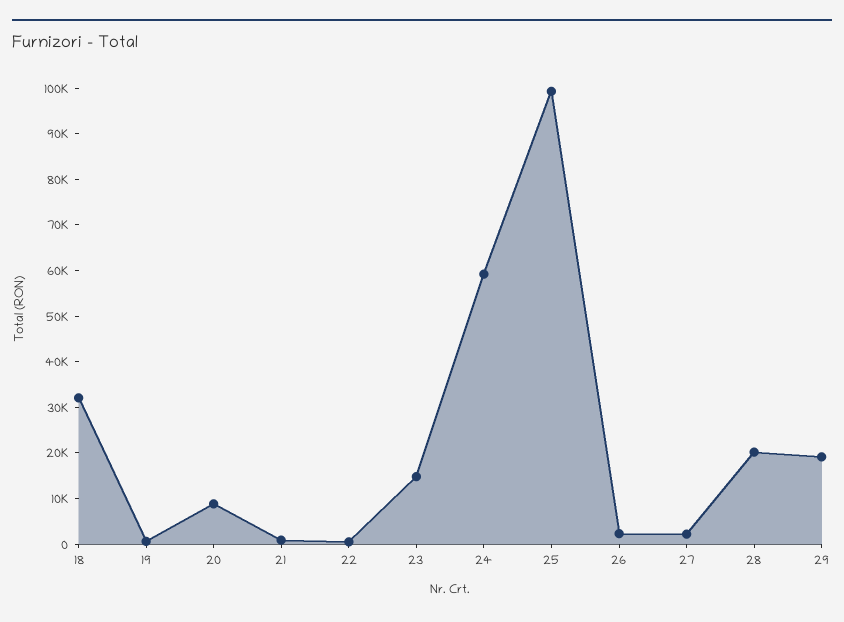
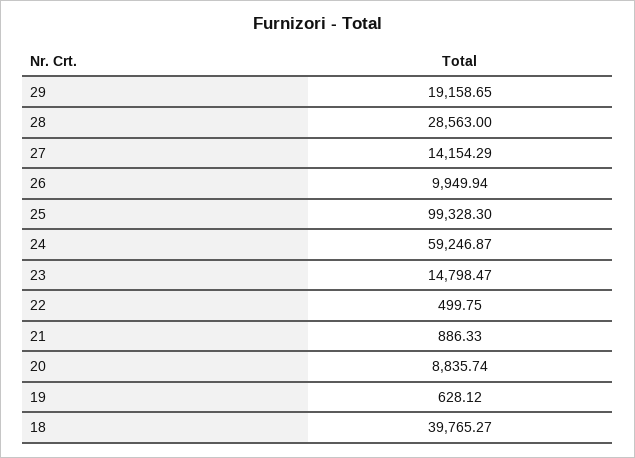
18: 32000 -> 39765.27
26: 2000 -> 9949.94
27: 2000 -> 14154.29
28: 20000 -> 28563

